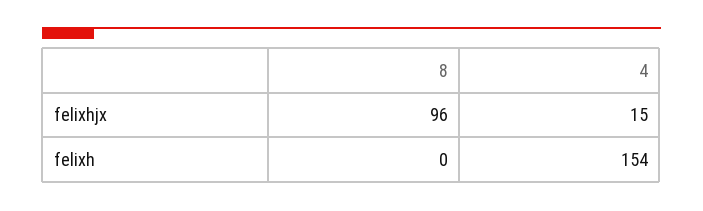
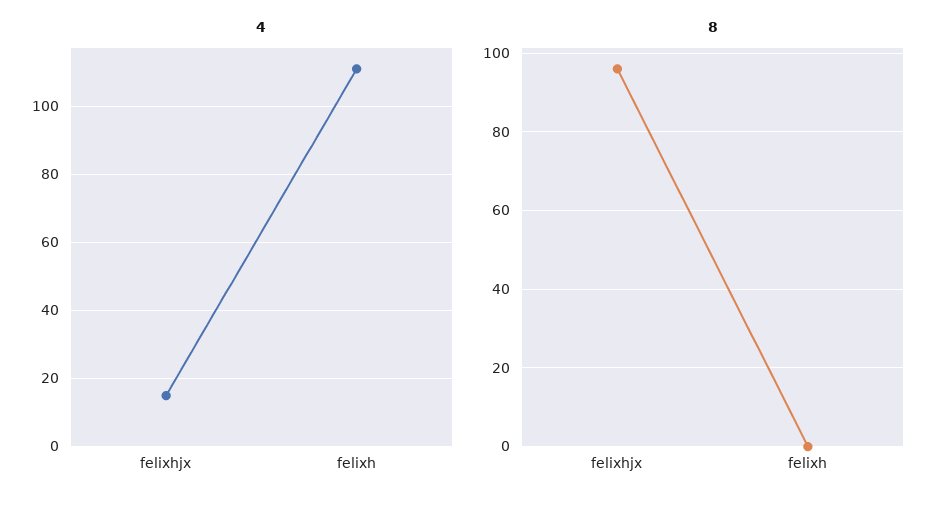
4, felixh: 154 -> 110

